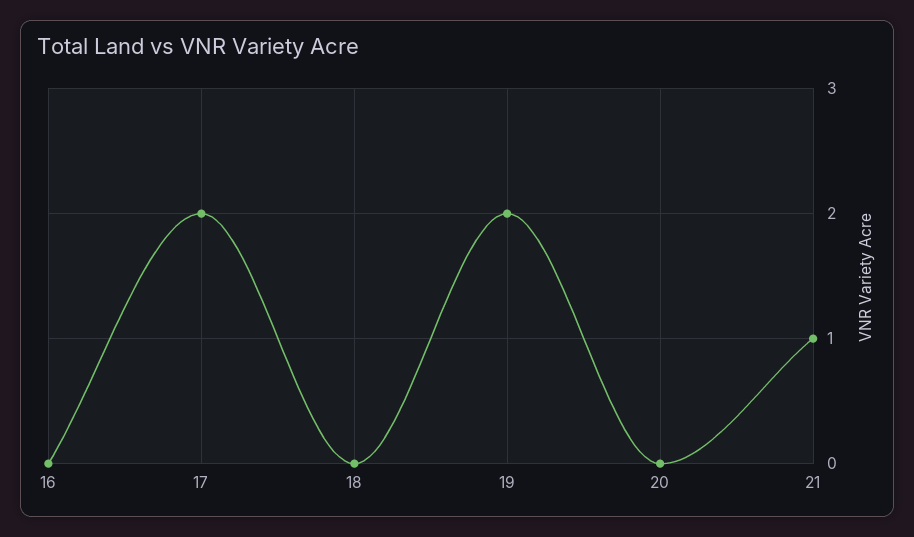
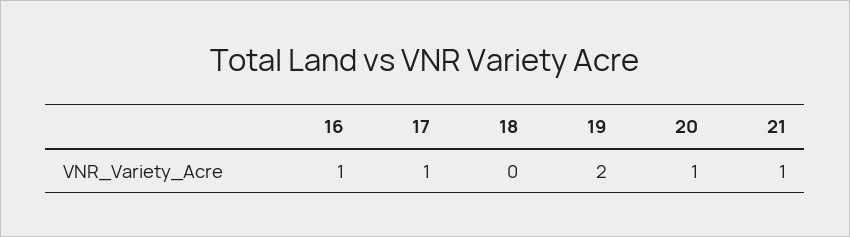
16: 0 -> 1
17: 2 -> 1
20: 0 -> 1

